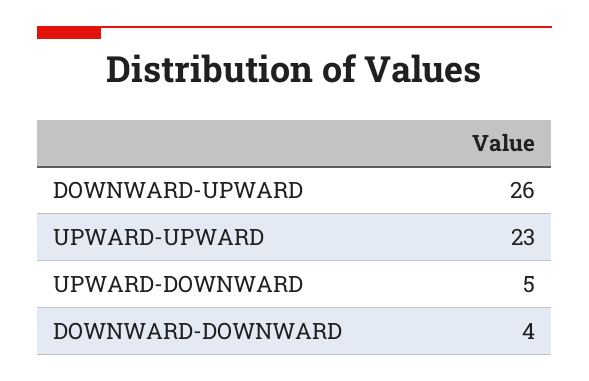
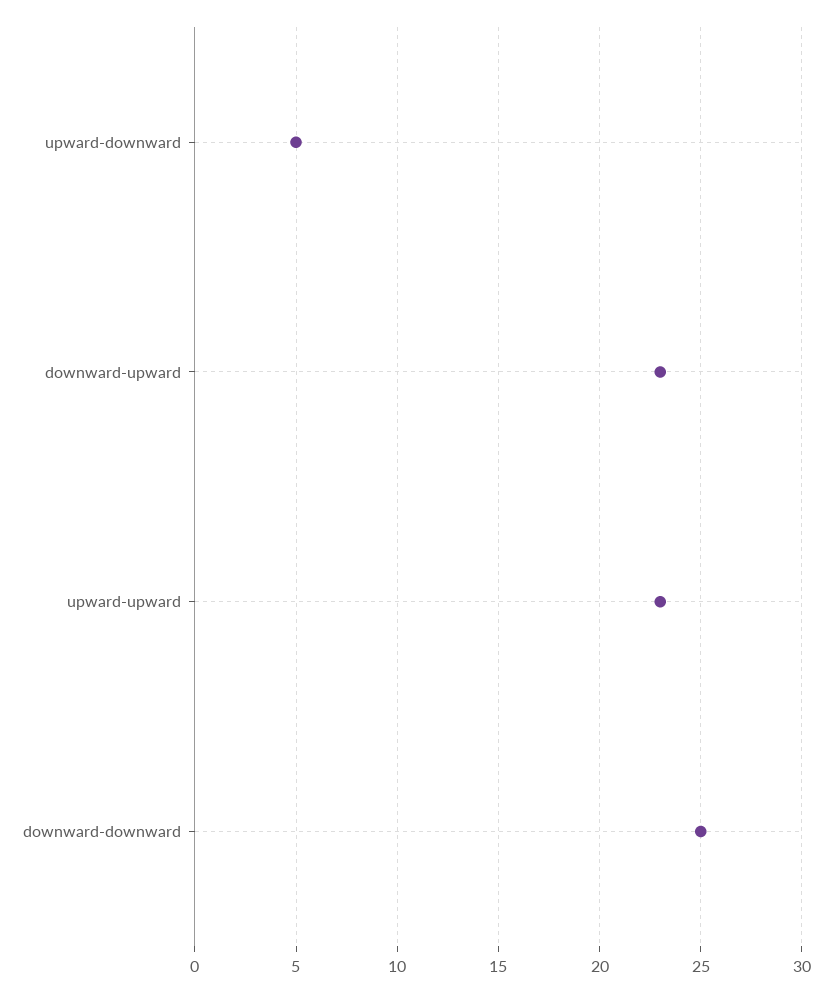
DOWNWARD-UPWARD: 26 -> 23
DOWNWARD-DOWNWARD: 4 -> 25

